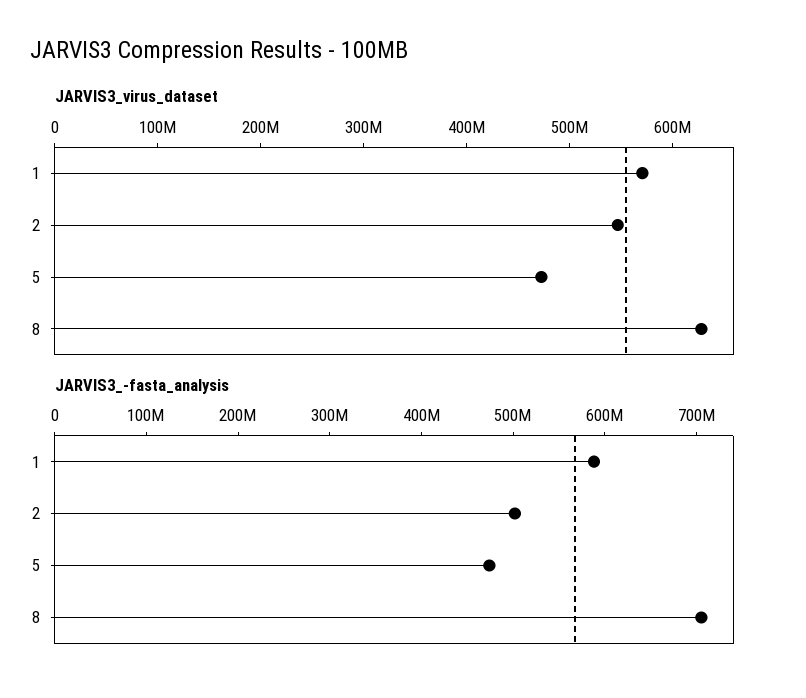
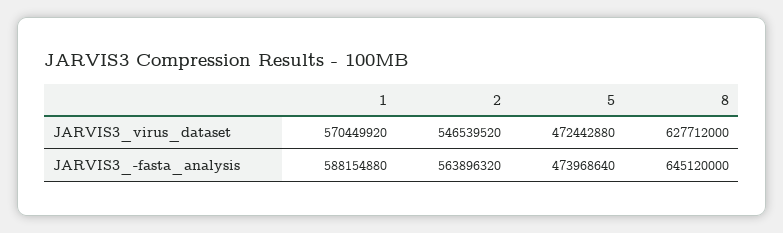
JARVIS3_-fasta_analysis, 2: 500000000 -> 563896320
JARVIS3_-fasta_analysis, 8: 700000000 -> 645120000

